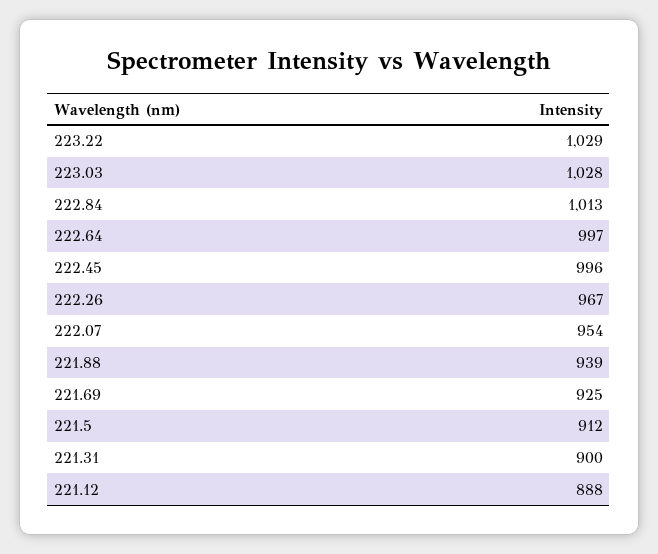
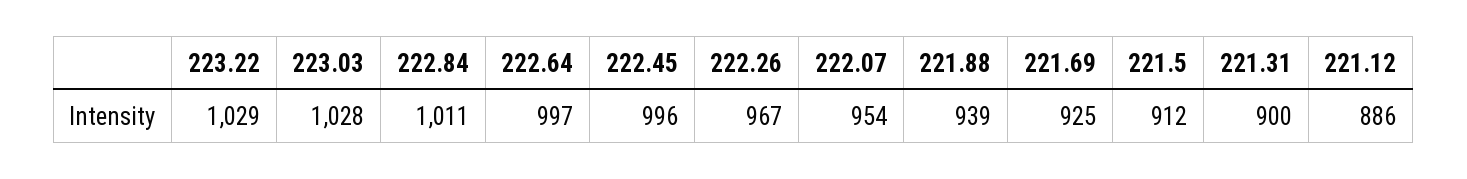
222.84: 1013 -> 1011
221.12: 888 -> 886

